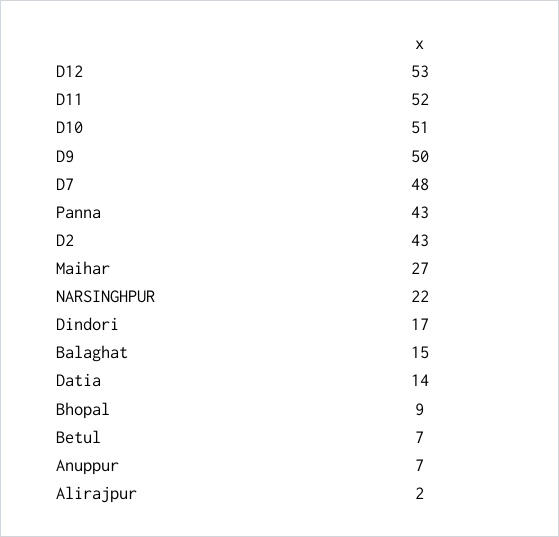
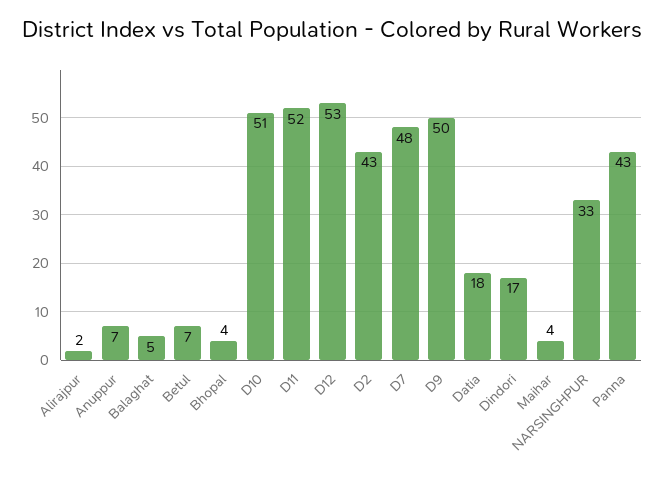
Maihar: 27 -> 4
NARSINGHPUR: 22 -> 33
Balaghat: 15 -> 5
Datia: 14 -> 18
Bhopal: 9 -> 4

